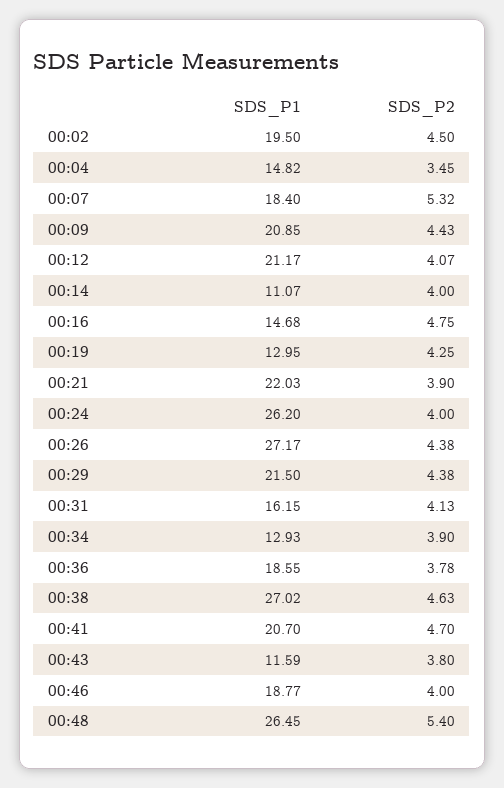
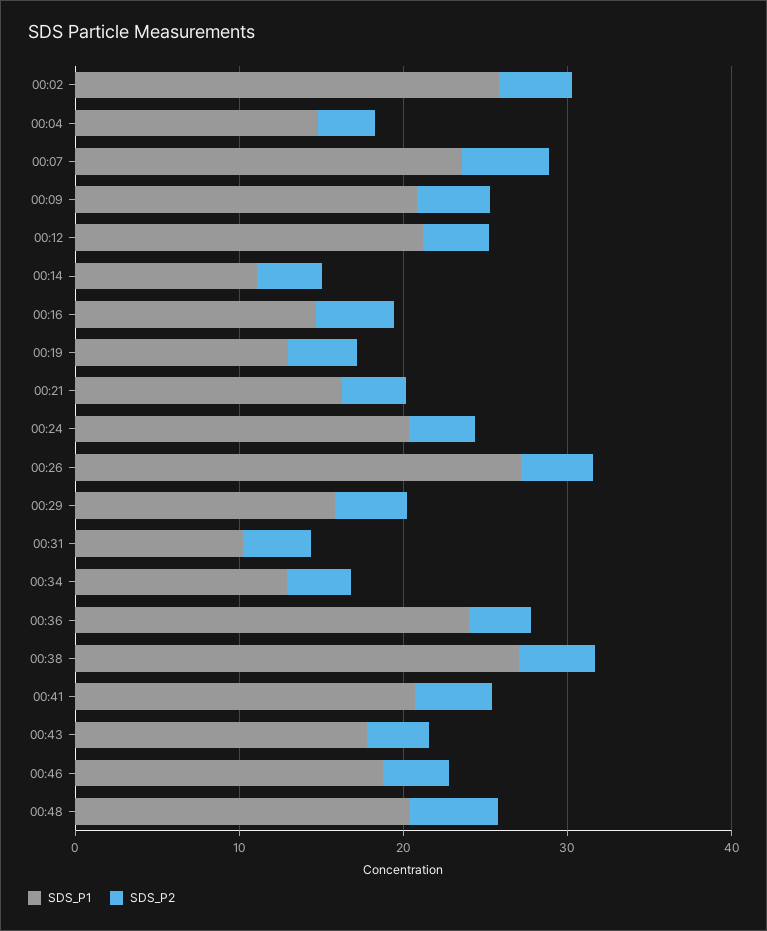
SDS_P1, 00:02: 19.5 -> 26
SDS_P1, 00:07: 18.4 -> 24
SDS_P1, 00:21: 22.03 -> 16
SDS_P1, 00:24: 26.2 -> 20
SDS_P1, 00:29: 21.5 -> 16
SDS_P1, 00:31: 16.15 -> 10
SDS_P1, 00:36: 18.55 -> 24
SDS_P1, 00:43: 11.59 -> 18
SDS_P1, 00:48: 26.45 -> 20

